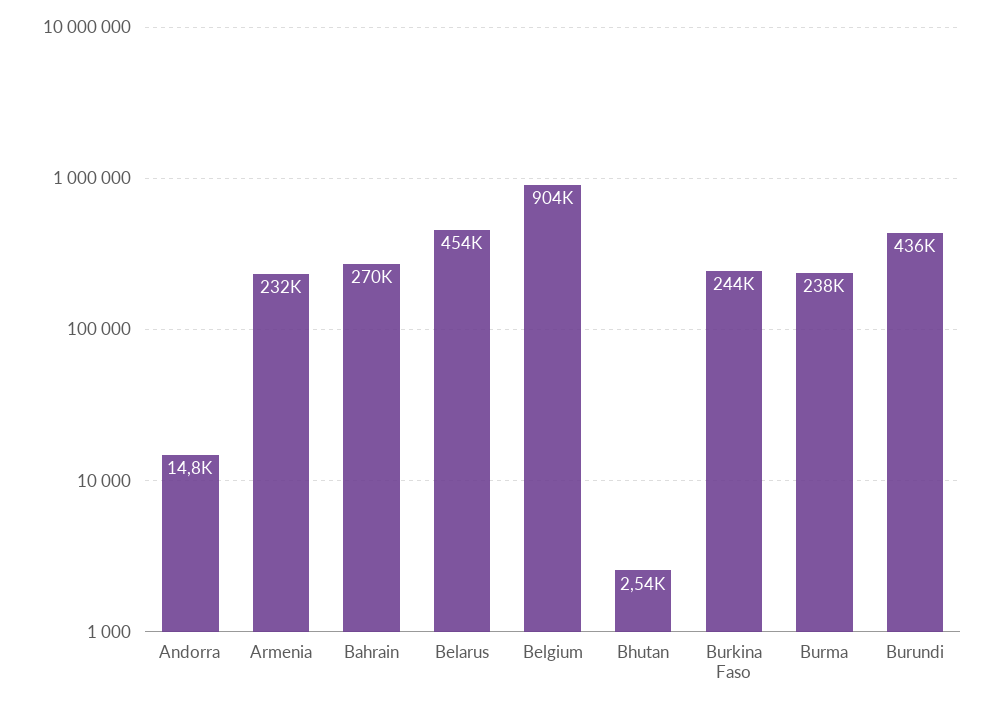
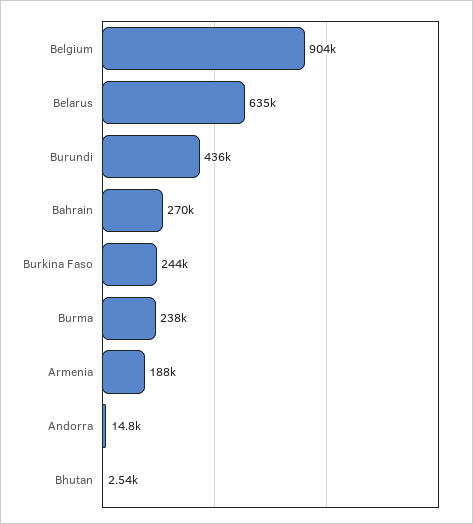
Armenia: 232000 -> 188000
Belarus: 454000 -> 635000

